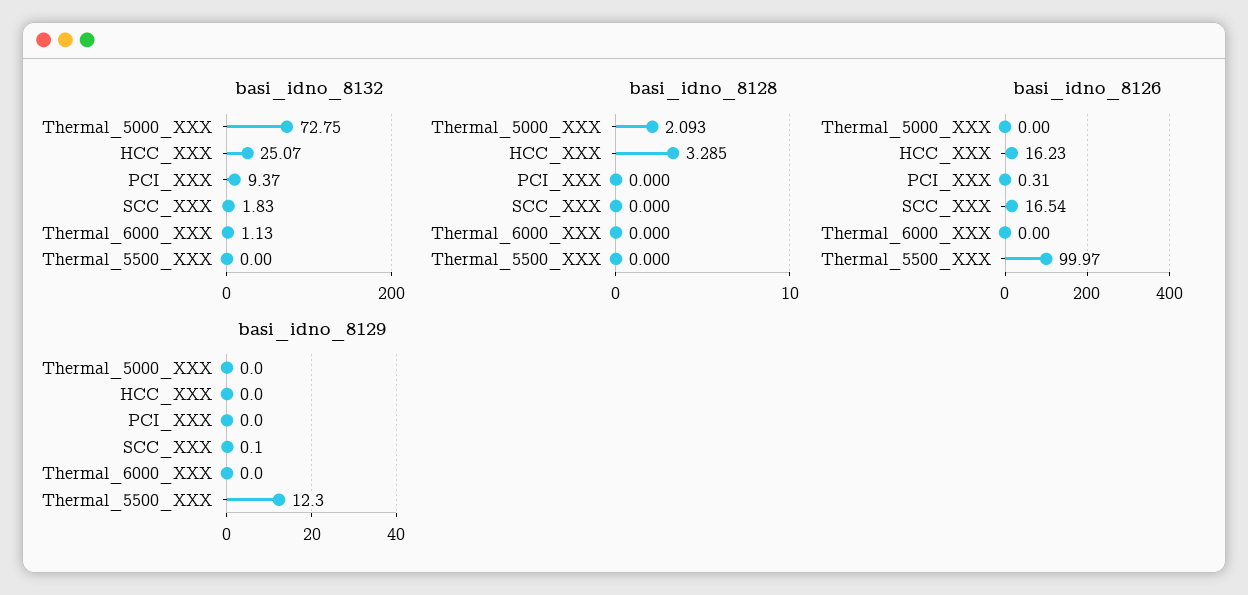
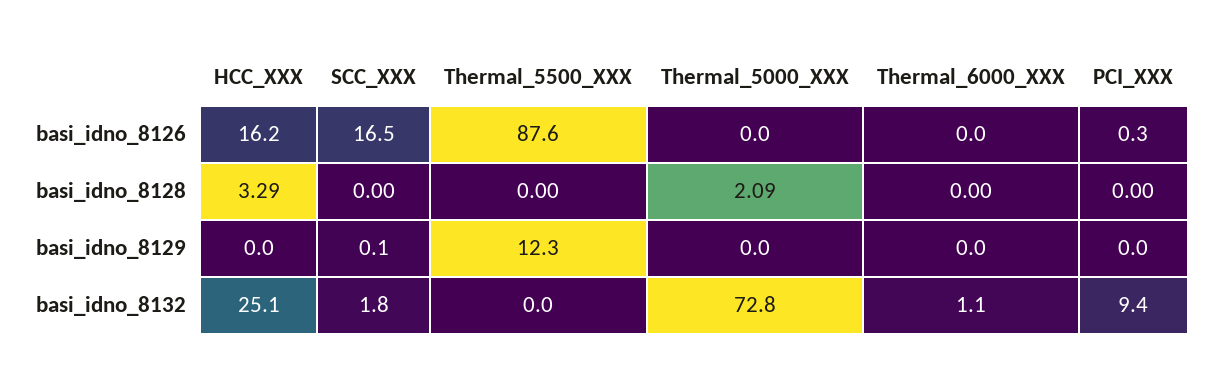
basi_idno_8126, Thermal_5500_XXX: 99.97 -> 87.6

